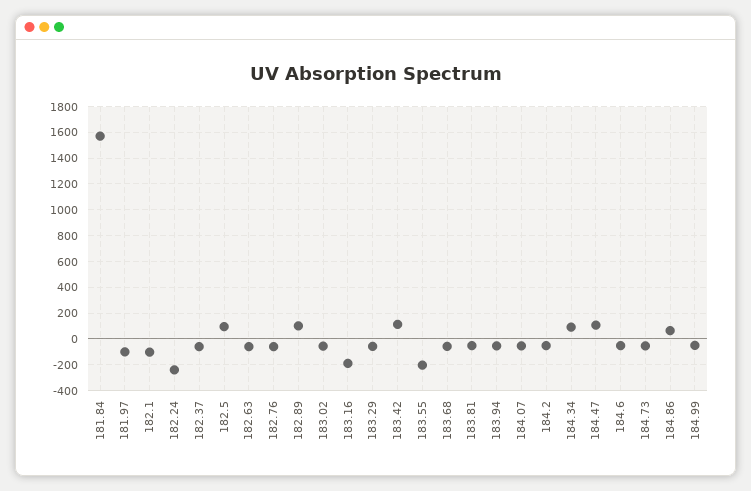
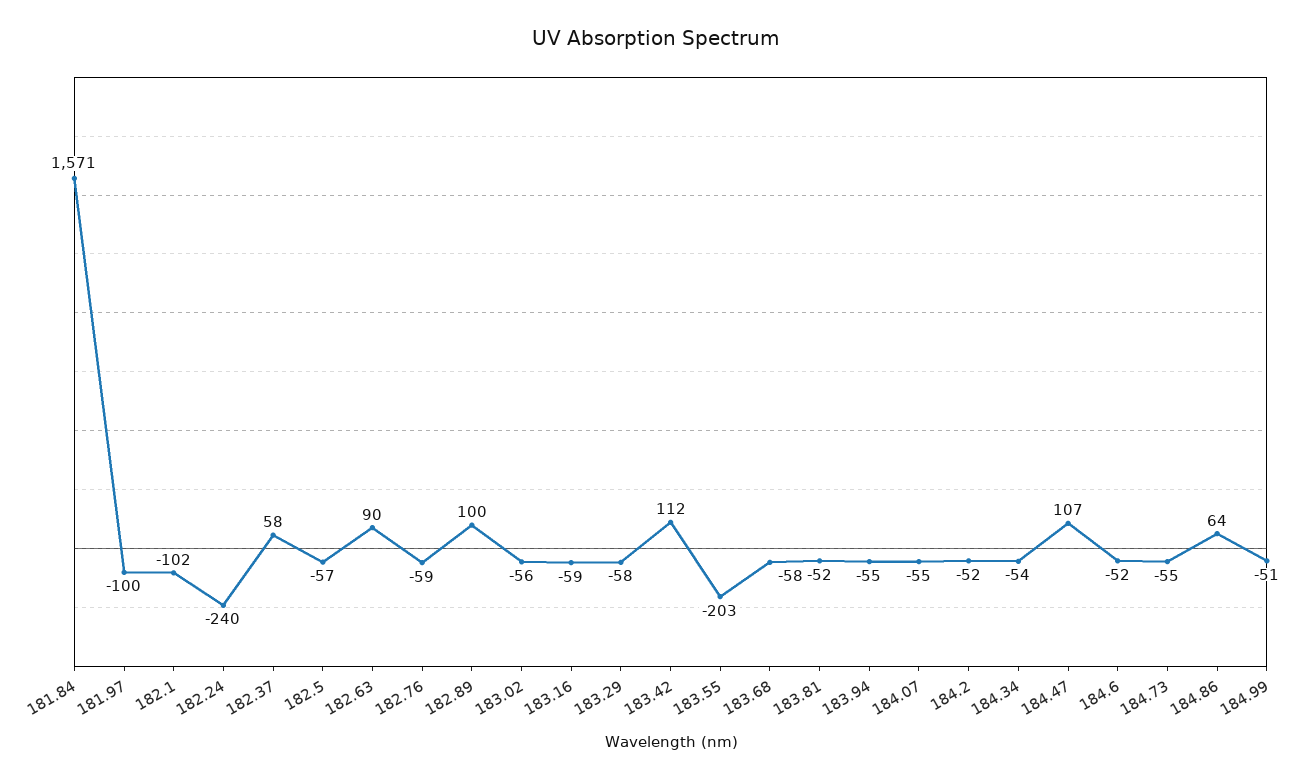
182.37: -50 -> 58
182.5: 100 -> -57
182.63: -50 -> 90
183.16: -200 -> -59
184.34: 100 -> -54

